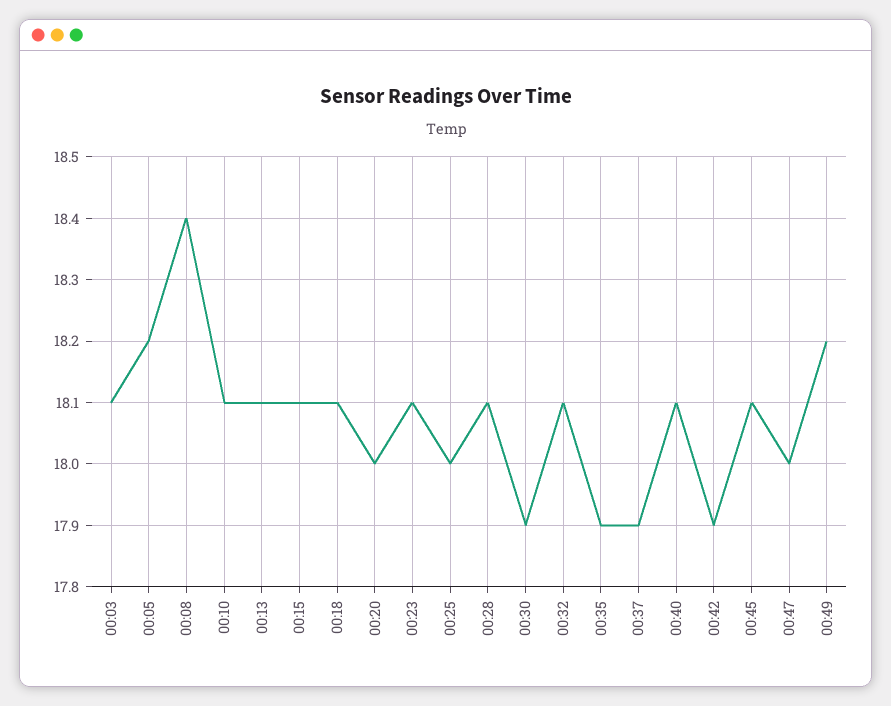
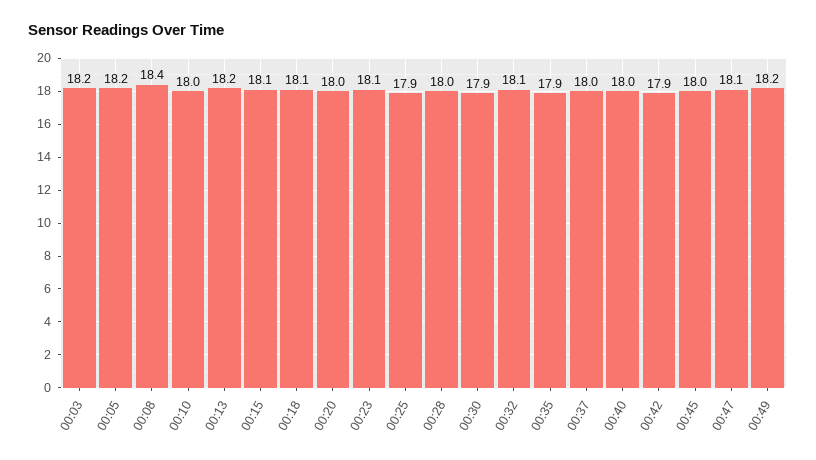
00:03: 18.1 -> 18.2
00:10: 18.1 -> 18
00:13: 18.1 -> 18.2
00:25: 18 -> 17.9
00:28: 18.1 -> 18
00:37: 17.9 -> 18
00:40: 18.1 -> 18
00:45: 18.1 -> 18
00:47: 18 -> 18.1

